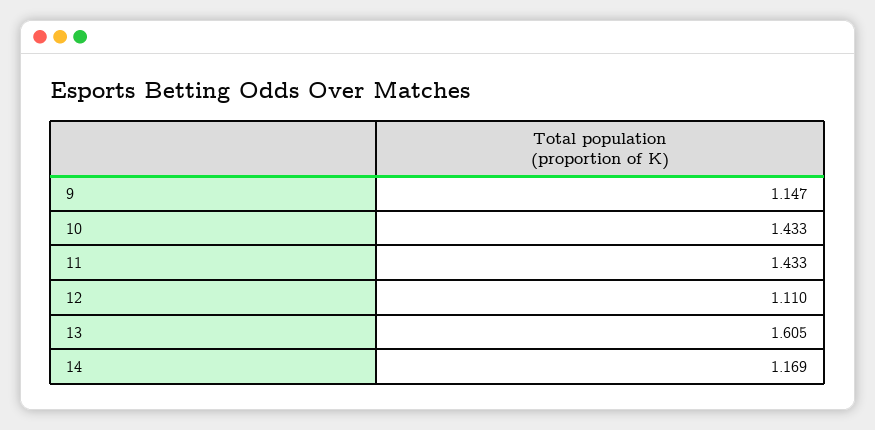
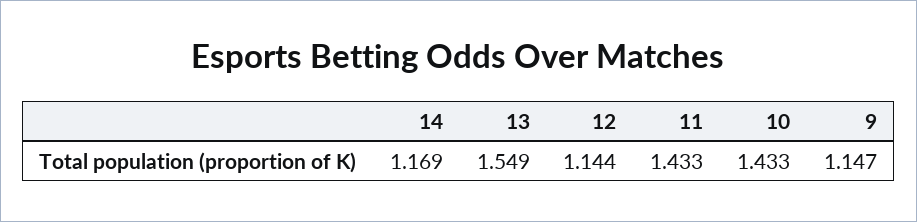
12: 1.11 -> 1.144
13: 1.605 -> 1.549

